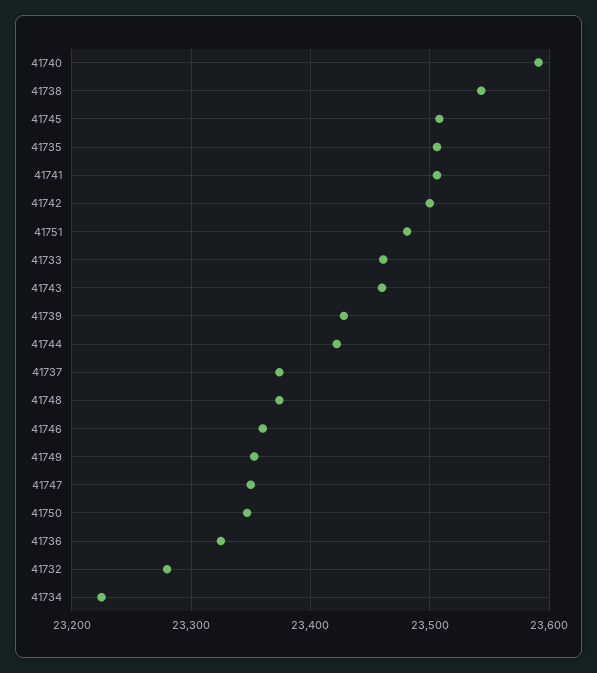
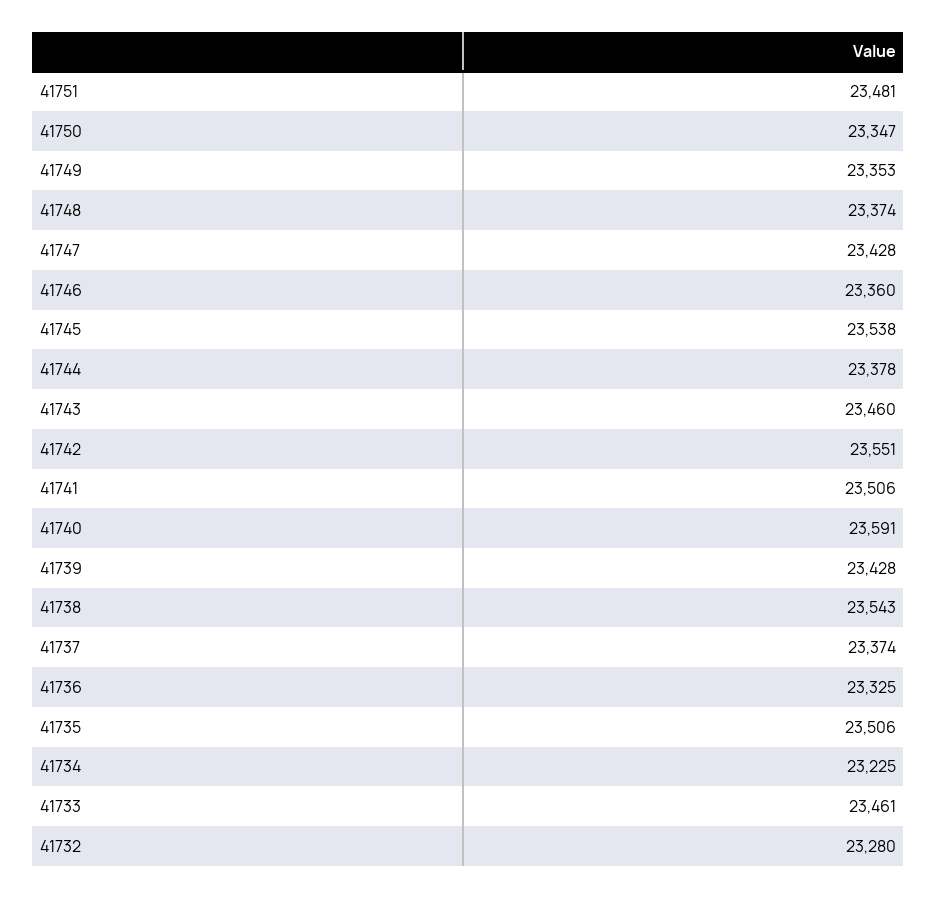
41745: 23510 -> 23538
41742: 23500 -> 23551
41744: 23420 -> 23378
41747: 23350 -> 23428

